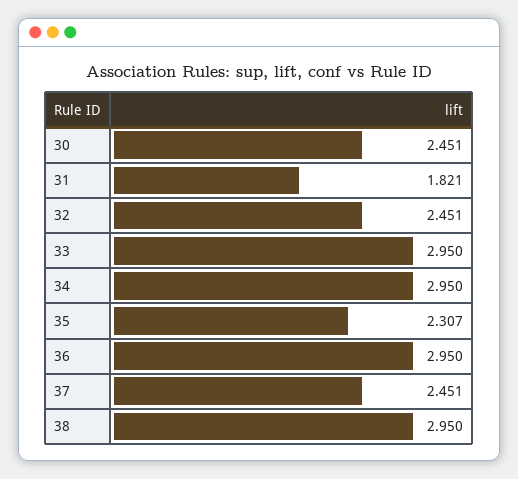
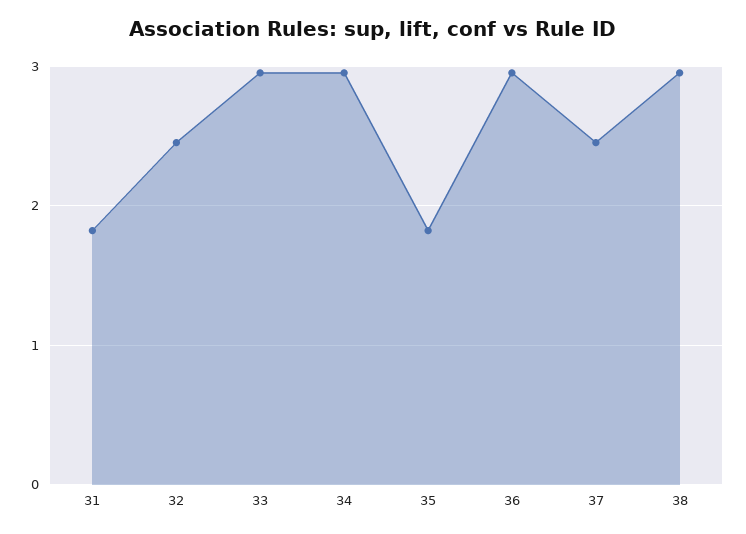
30: 2.451 -> none
35: 2.307 -> 1.8

